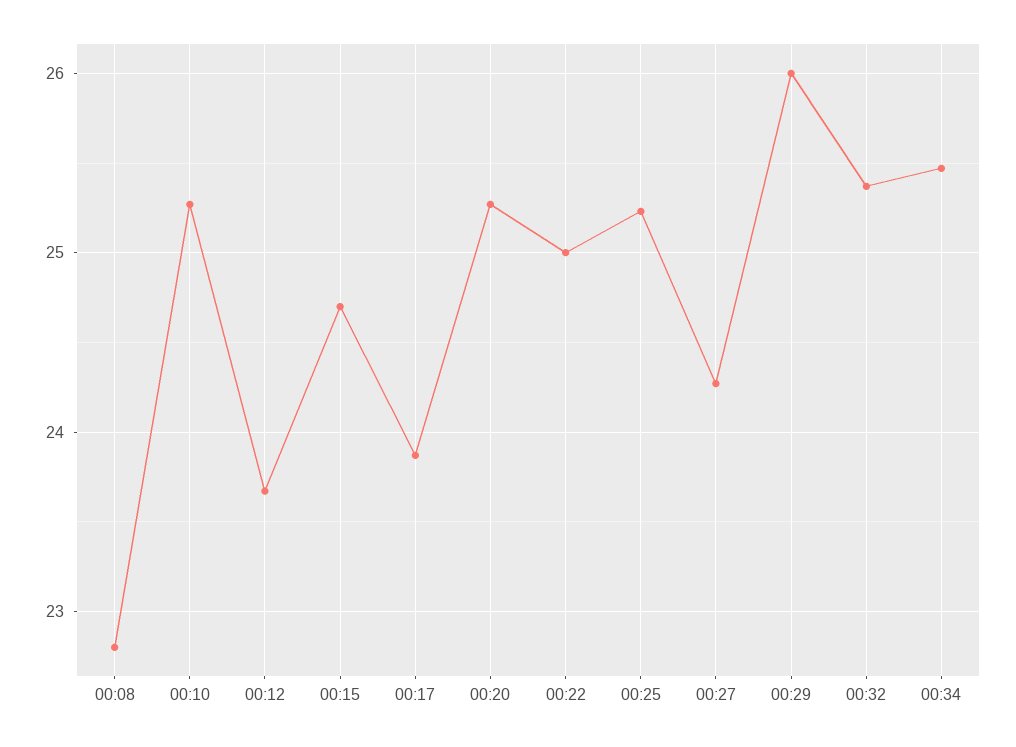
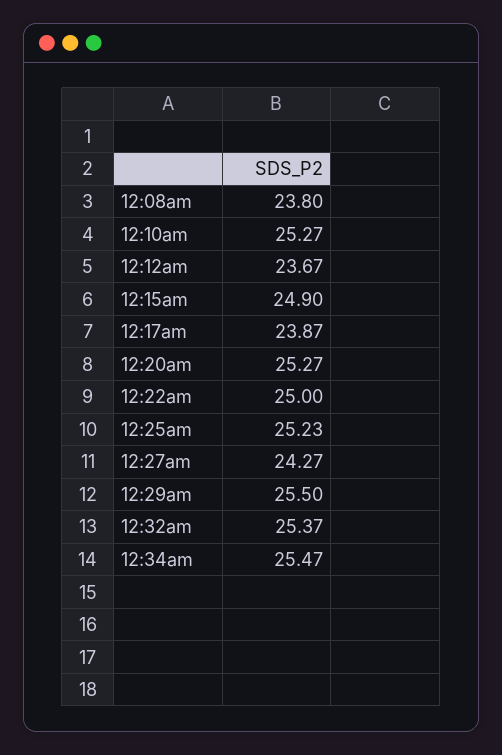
00:08: 22.8 -> 23.8
00:15: 24.7 -> 24.9
00:29: 26 -> 25.5

